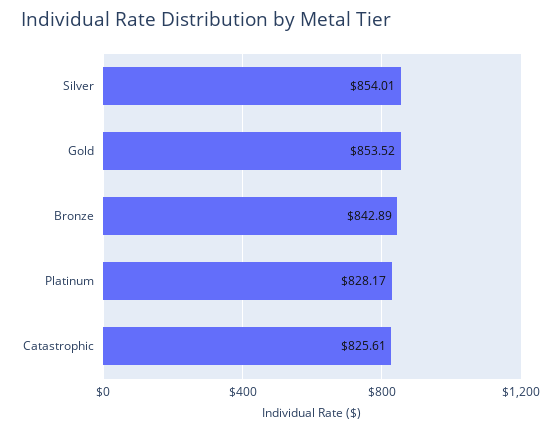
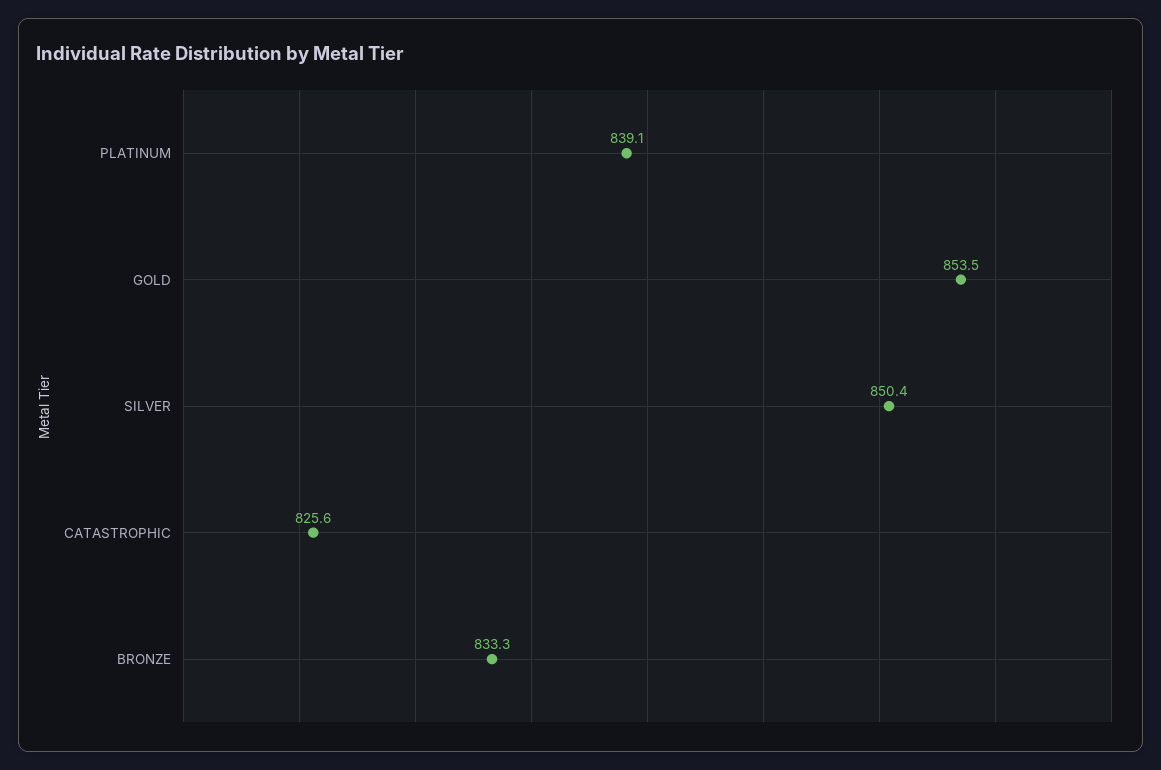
Silver: 854.01 -> 850.4
Bronze: 842.89 -> 833.3
Platinum: 828.17 -> 839.1

